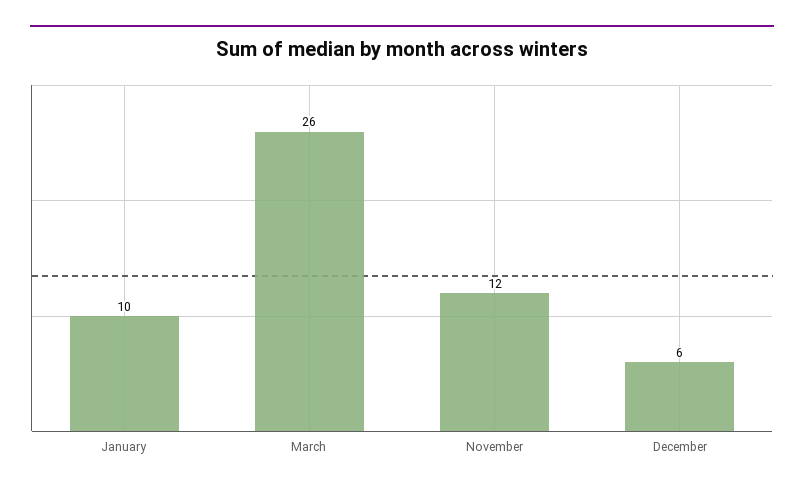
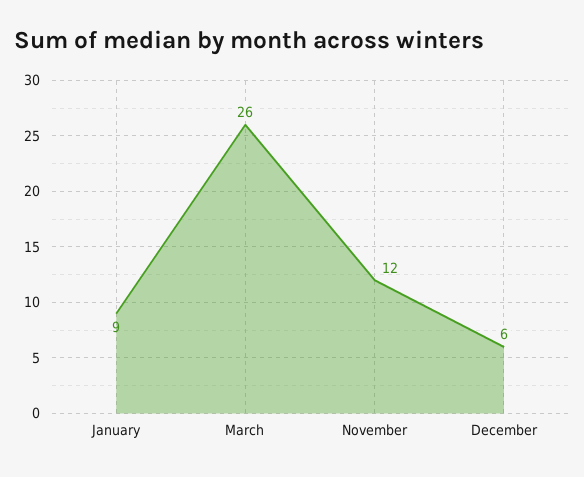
January: 10 -> 9

